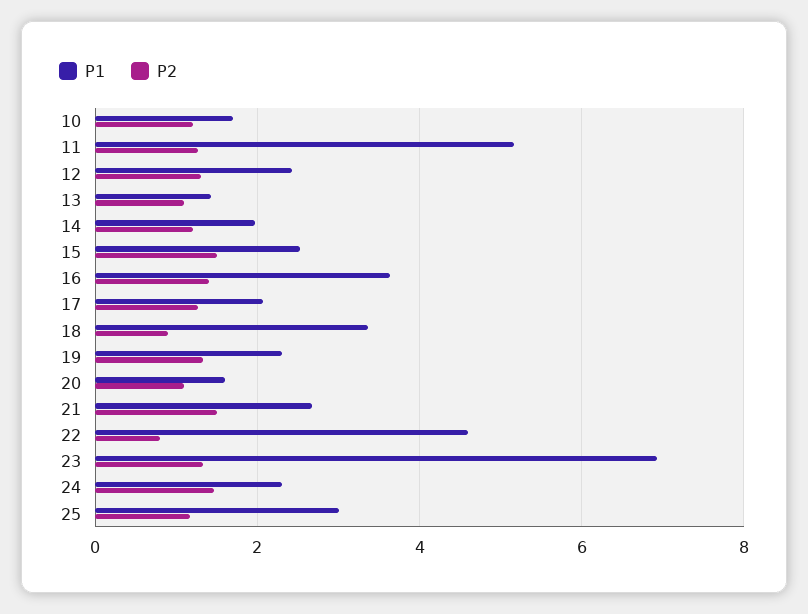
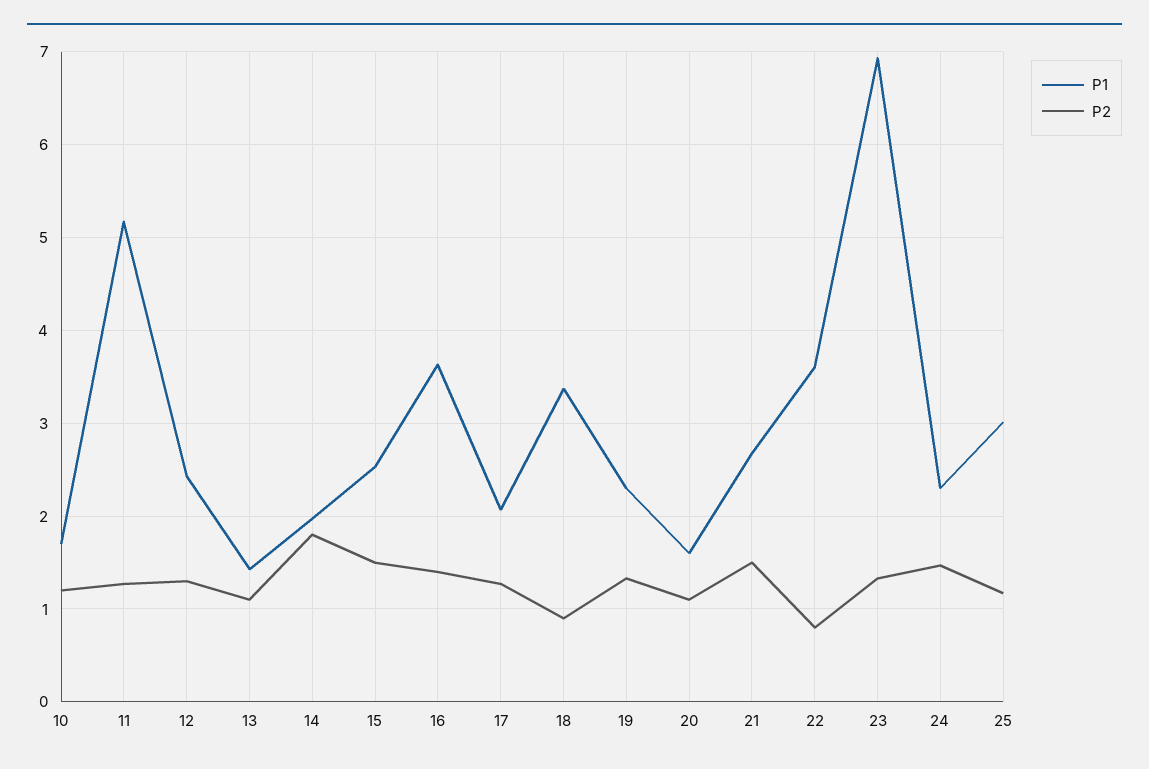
P2, 14: 1.2 -> 1.8
P1, 22: 4.6 -> 3.6

